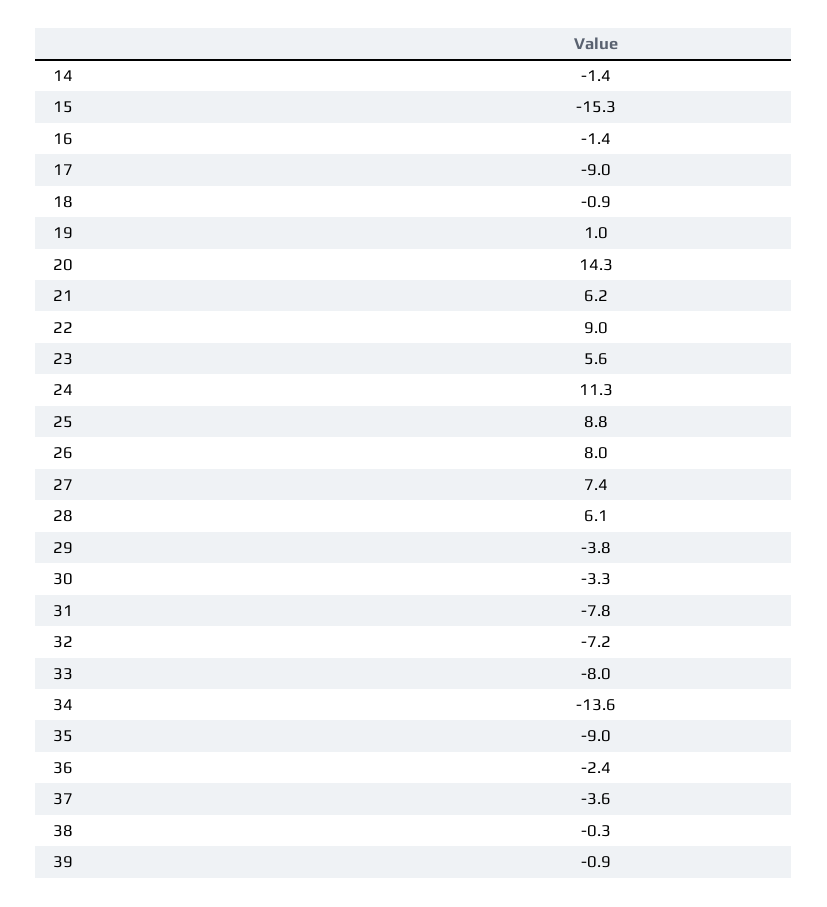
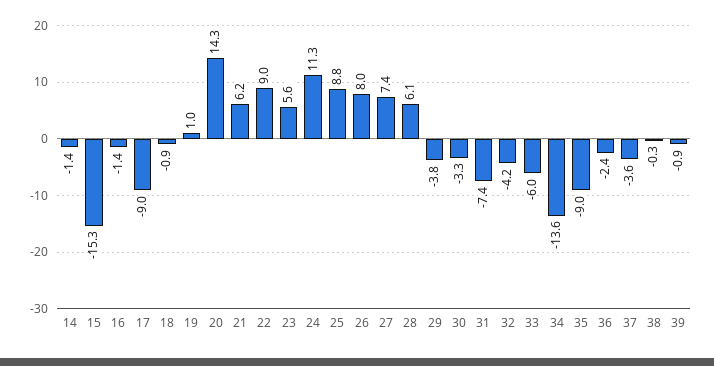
31: -7.8 -> -7.4
32: -7.2 -> -4.2
33: -8 -> -6

